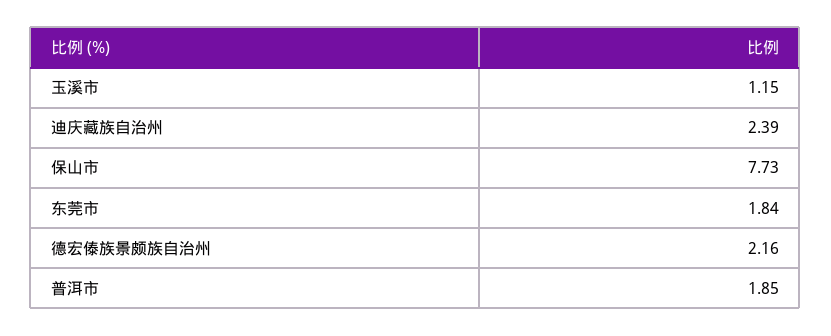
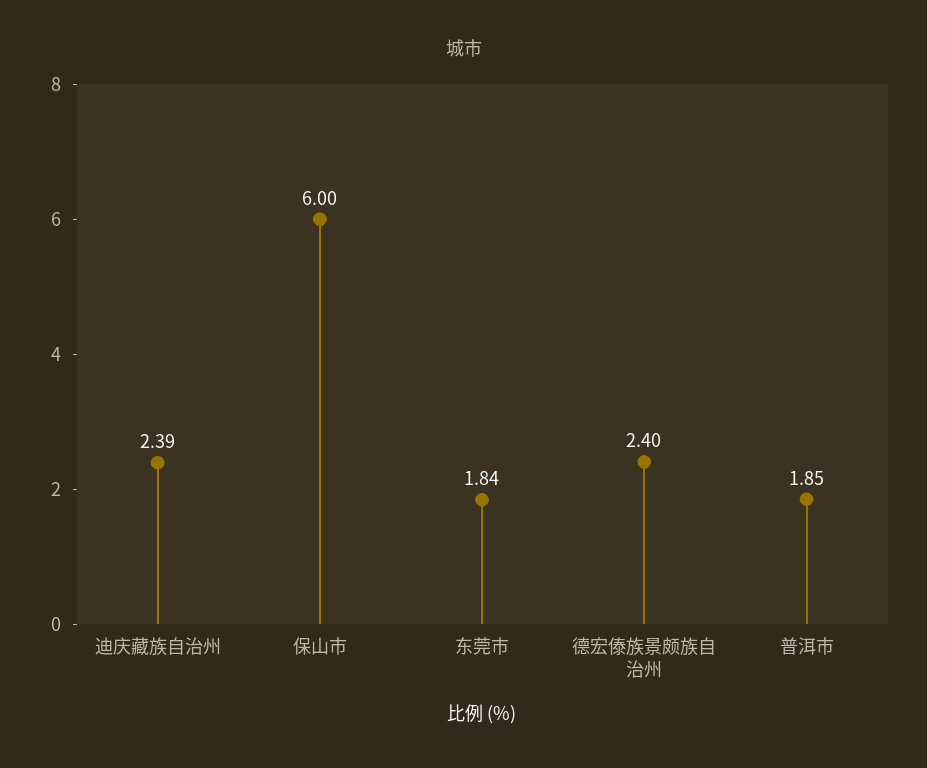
玉溪市: 1.15 -> none
保山市: 7.73 -> 6
德宏傣族景颇族自治州: 2.16 -> 2.4

